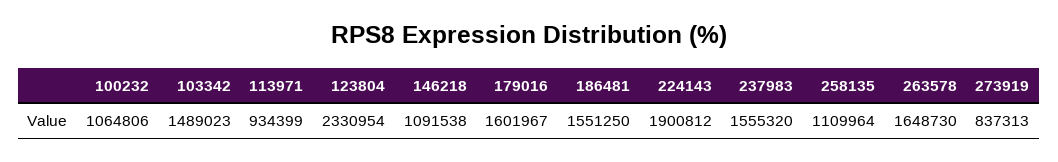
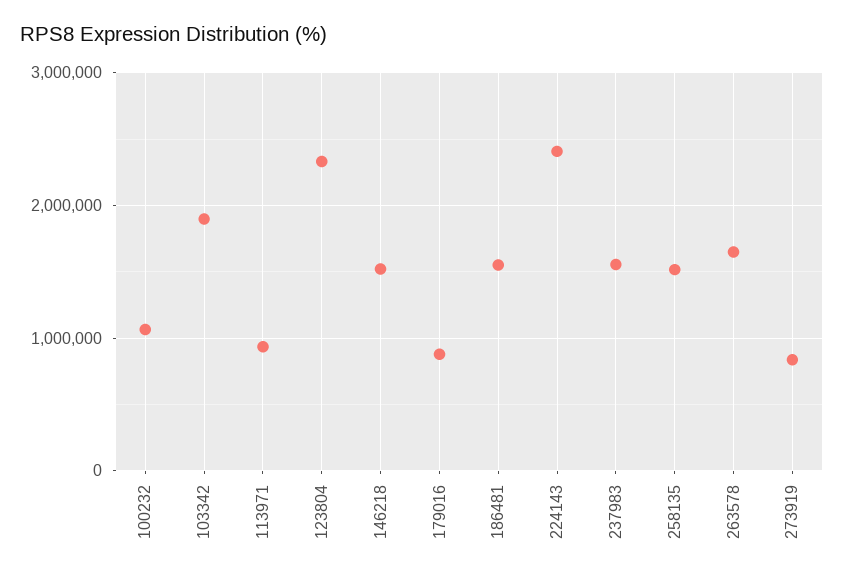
103342: 1489023 -> 1900000
146218: 1091538 -> 1500000
179016: 1601967 -> 900000
224143: 1900812 -> 2400000
258135: 1109964 -> 1500000

